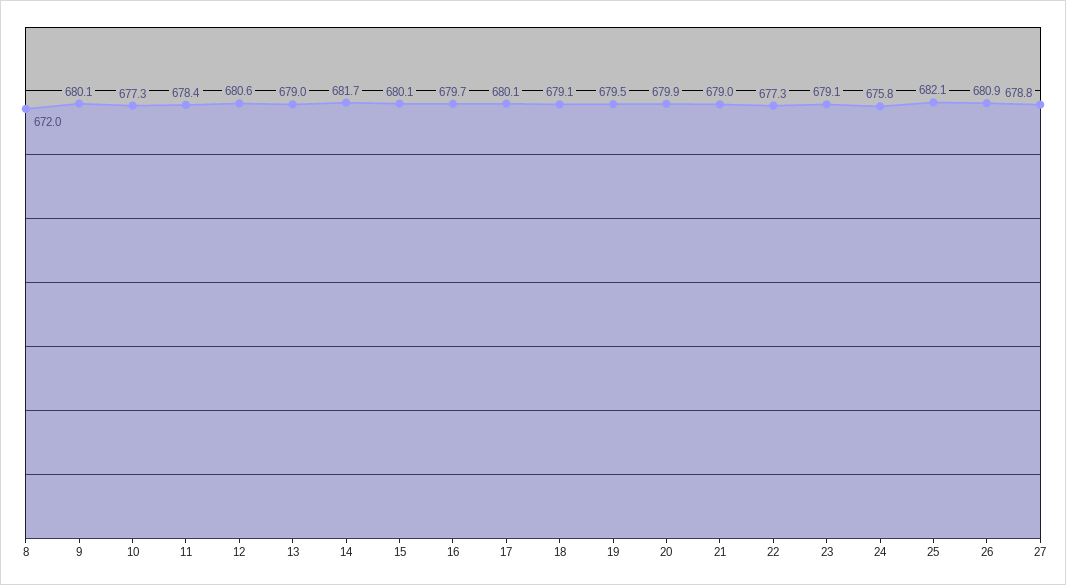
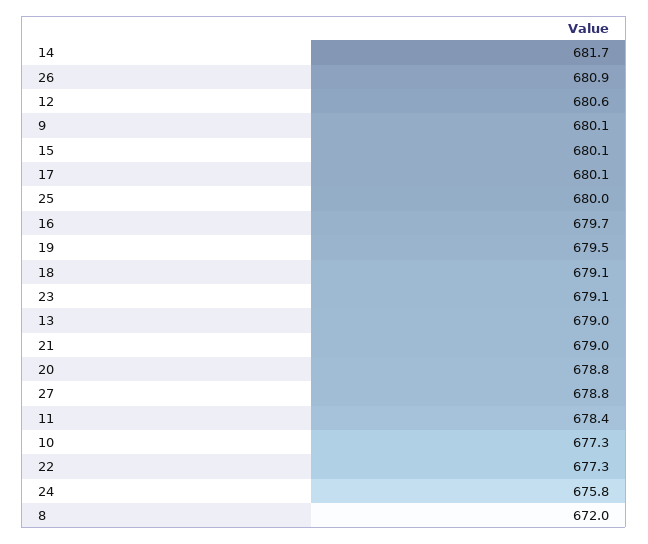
20: 679.9 -> 678.8
25: 682.1 -> 680

